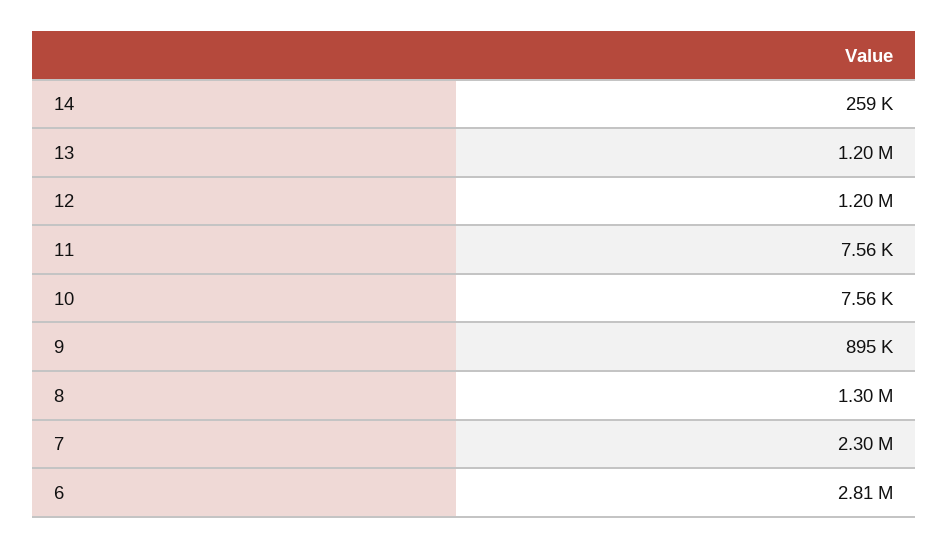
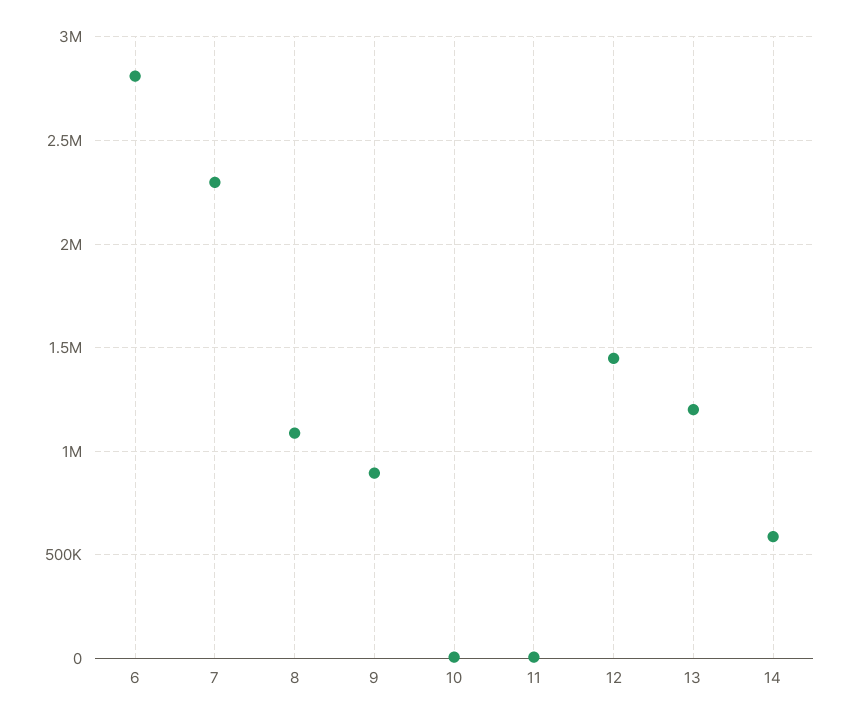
14: 259000 -> 600000
12: 1200000 -> 1450000
8: 1300000 -> 1100000

